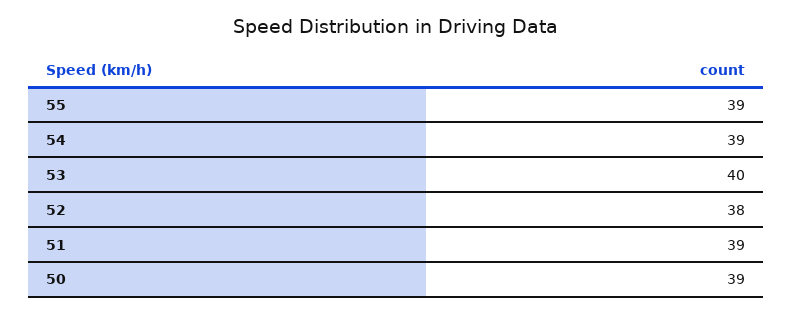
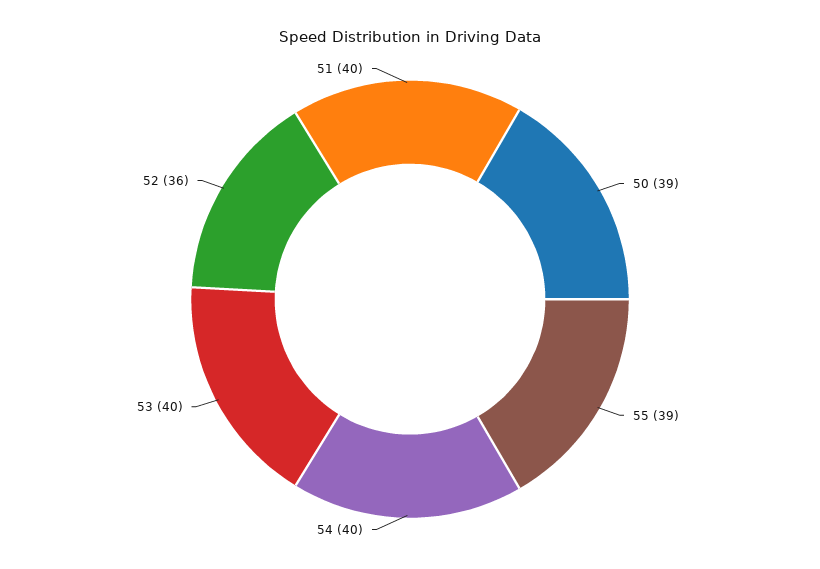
54: 39 -> 40
52: 38 -> 36
51: 39 -> 40

